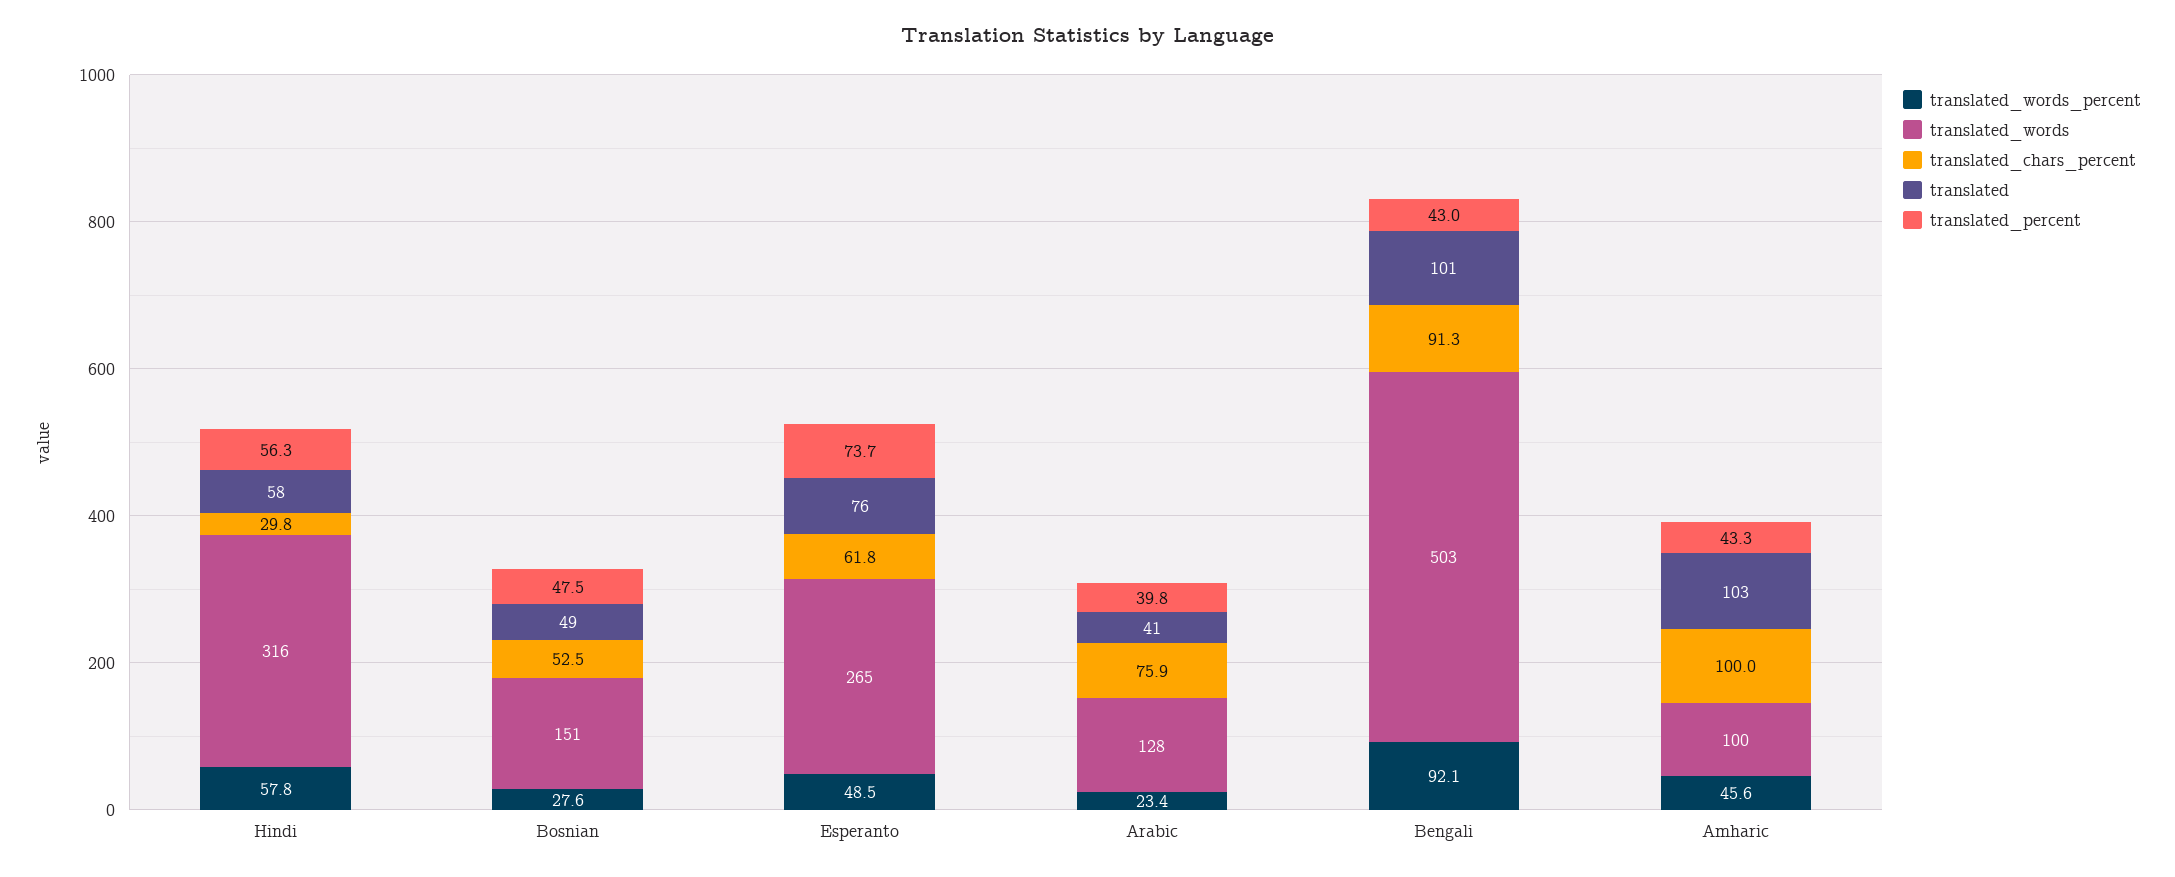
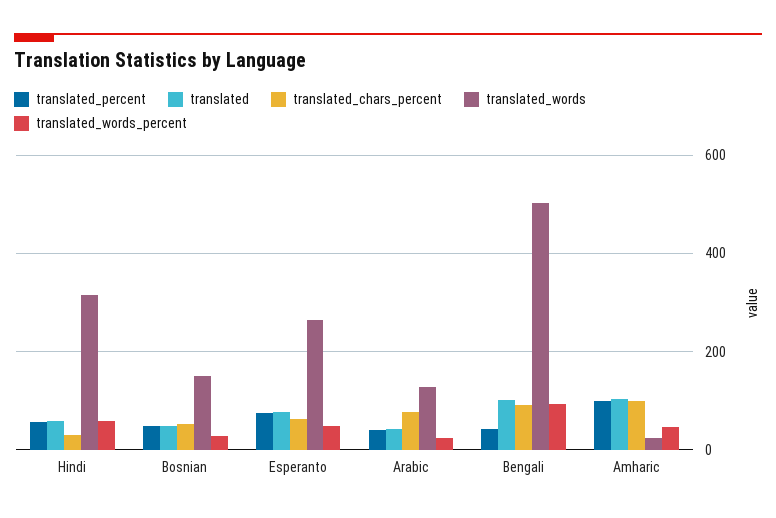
translated_words, Amharic: 100 -> 20
translated_percent, Amharic: 43.3 -> 100

